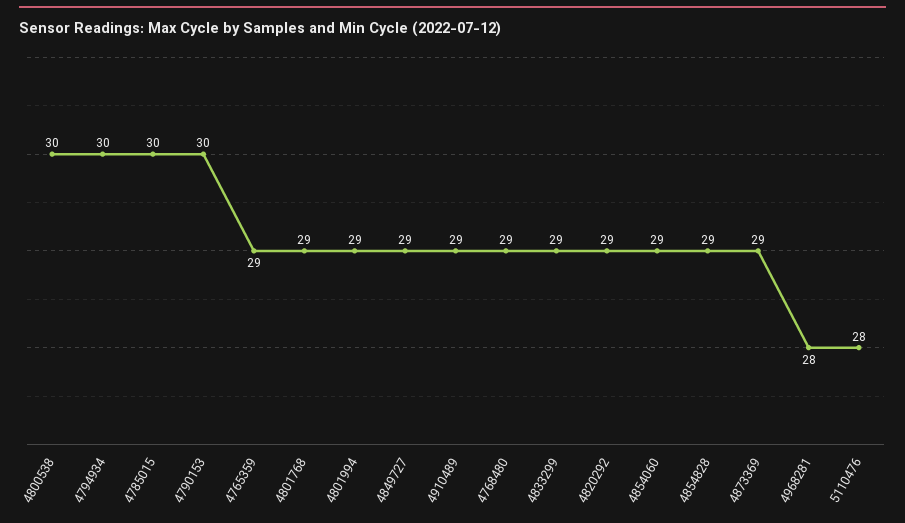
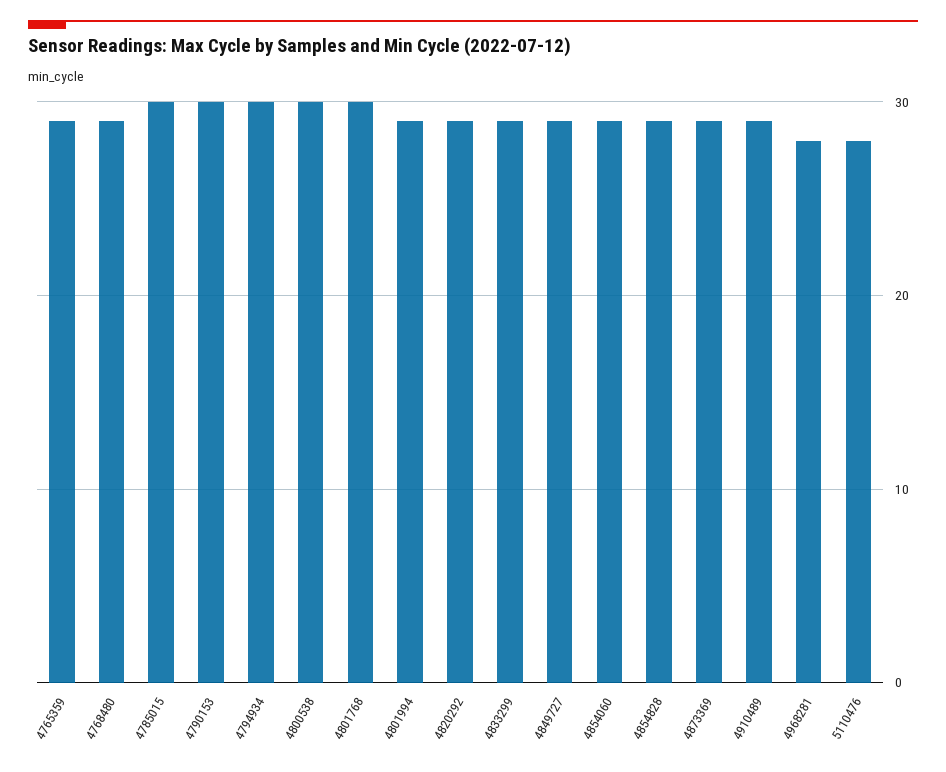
4801768: 29 -> 30

